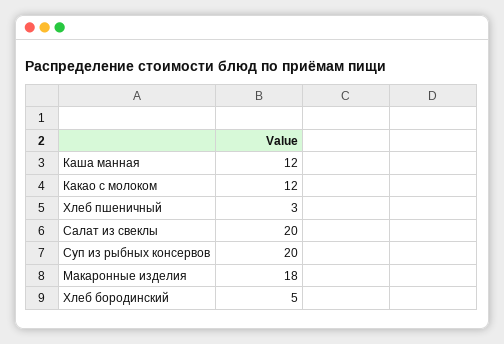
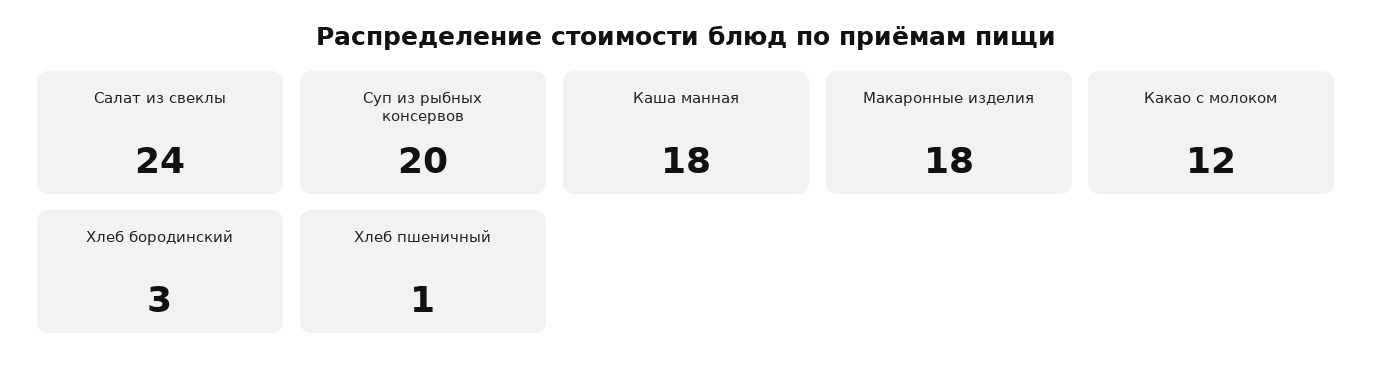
Каша манная: 12 -> 18
Хлеб пшеничный: 3 -> 1
Салат из свеклы: 20 -> 24
Хлеб бородинский: 5 -> 3

